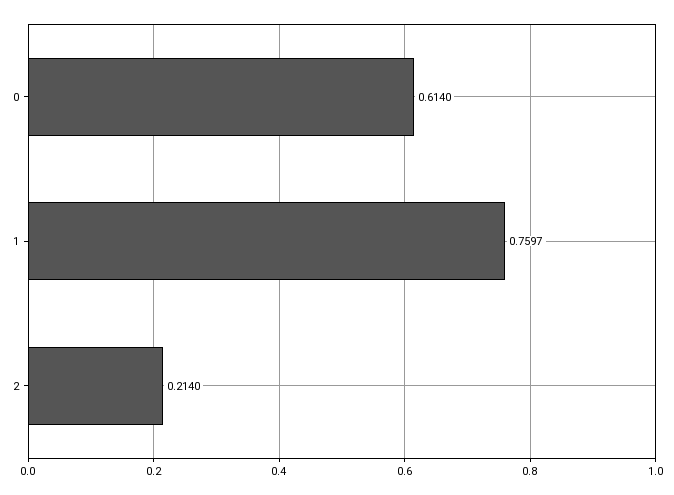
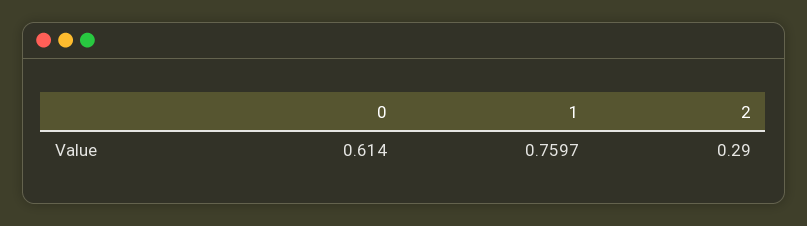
2: 0.214 -> 0.29

